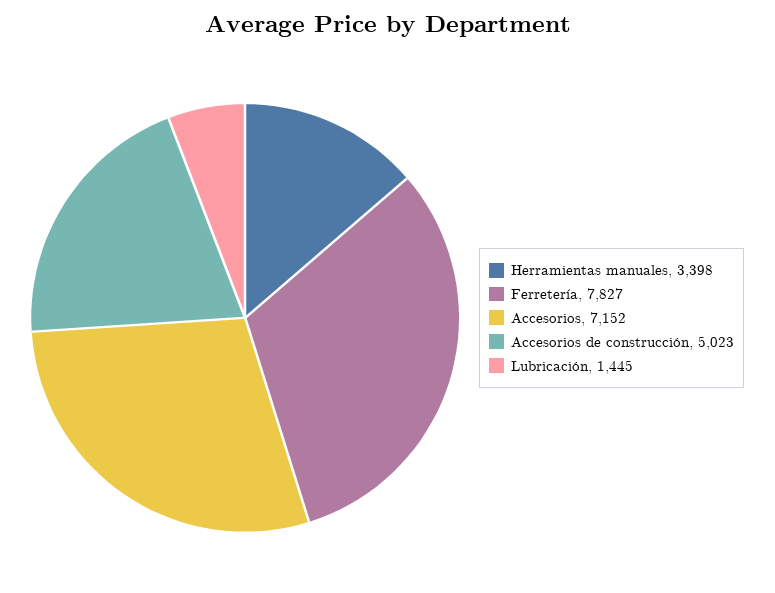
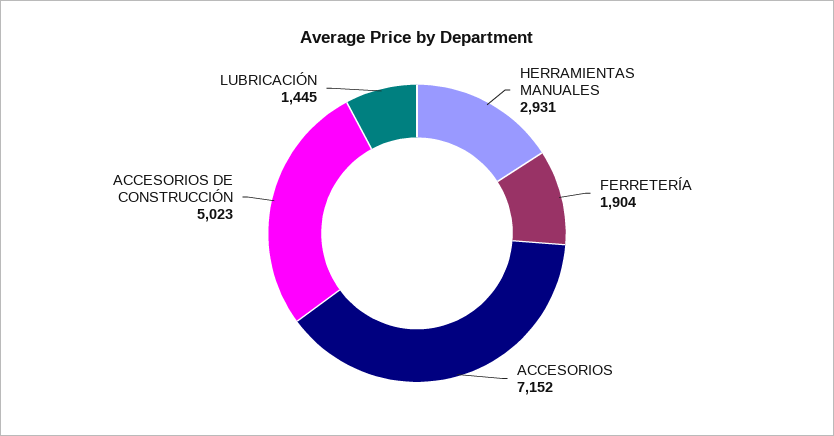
Herramientas manuales: 3398 -> 2931
Ferretería: 7827 -> 1904

